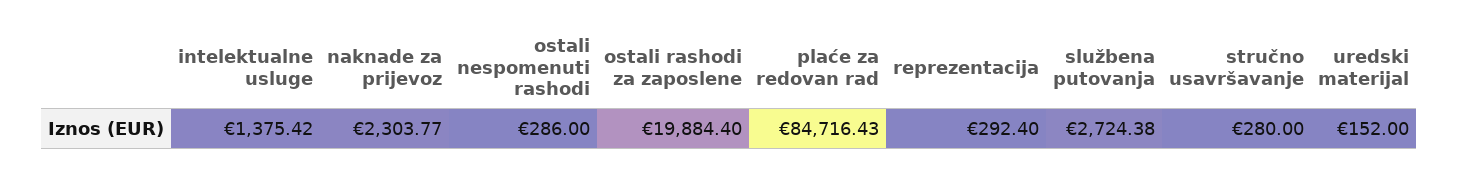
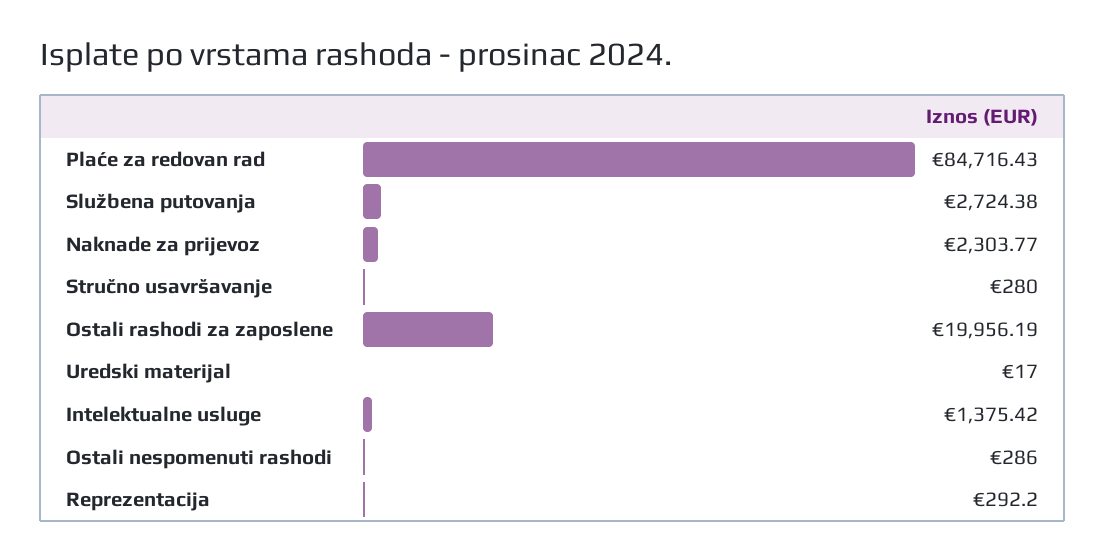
ostali rashodi za zaposlene: 19884.4 -> 19956.19
reprezentacija: 292.4 -> 292.2
uredski materijal: 152 -> 17

